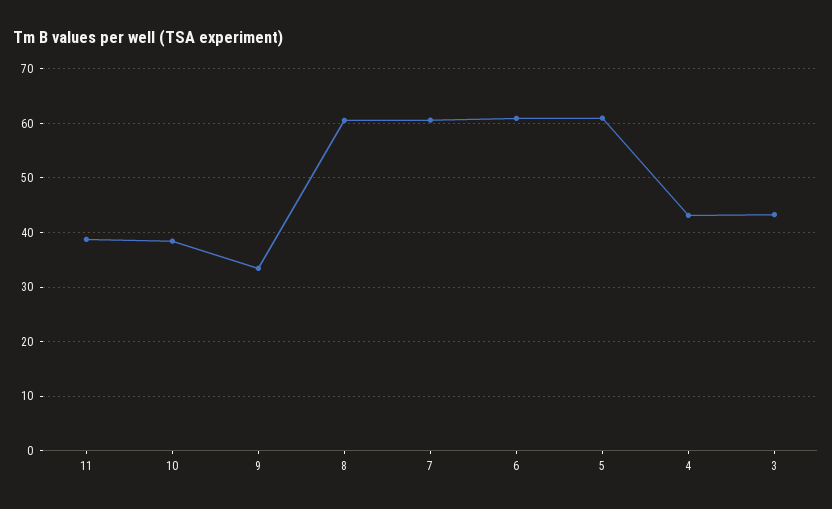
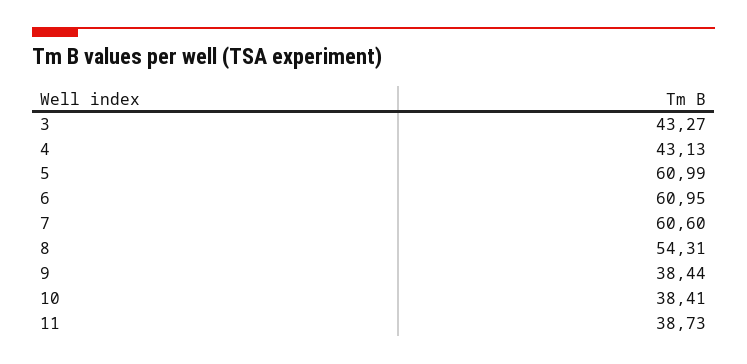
9: 34 -> 38.44
8: 60 -> 54.31

